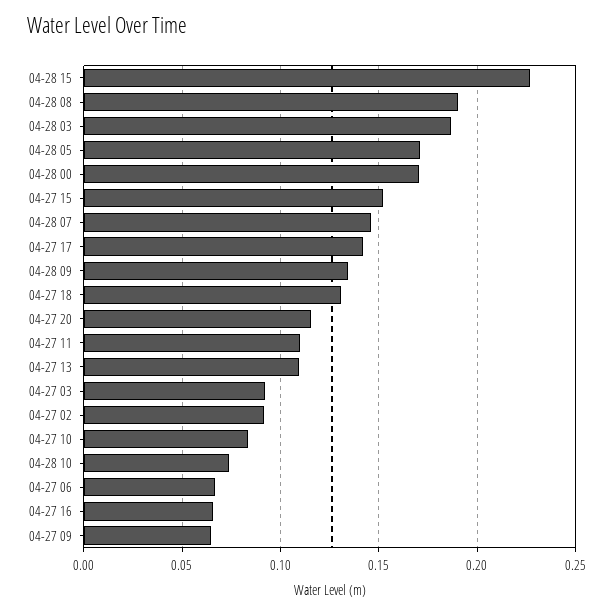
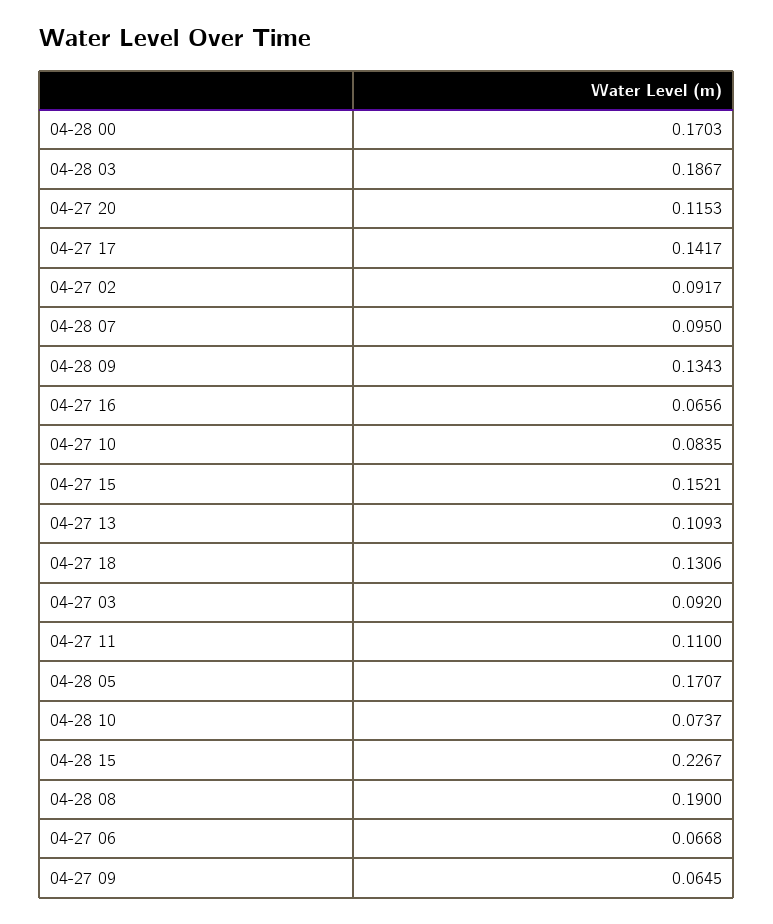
04-28 07: 0.145 -> 0.095

